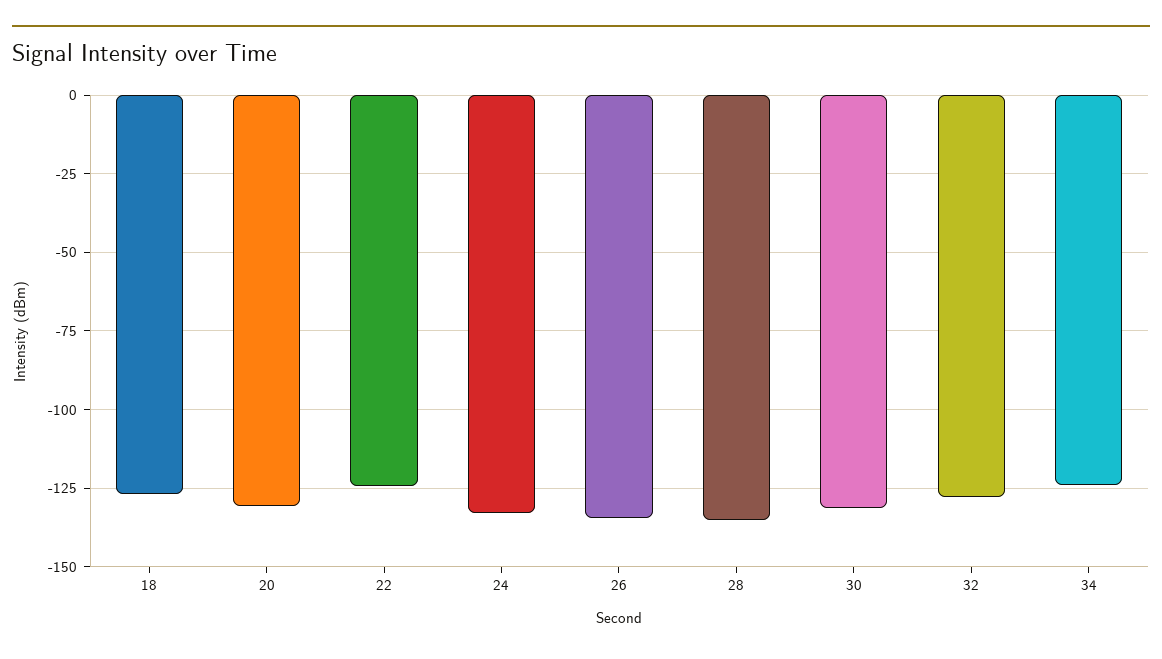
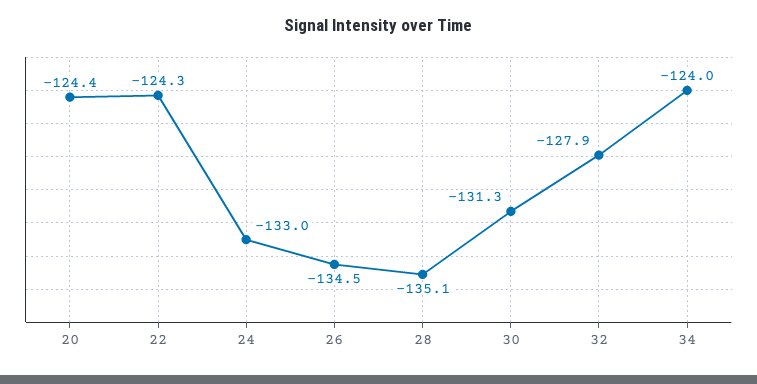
18: -127.5 -> none
20: -130 -> -124.4

